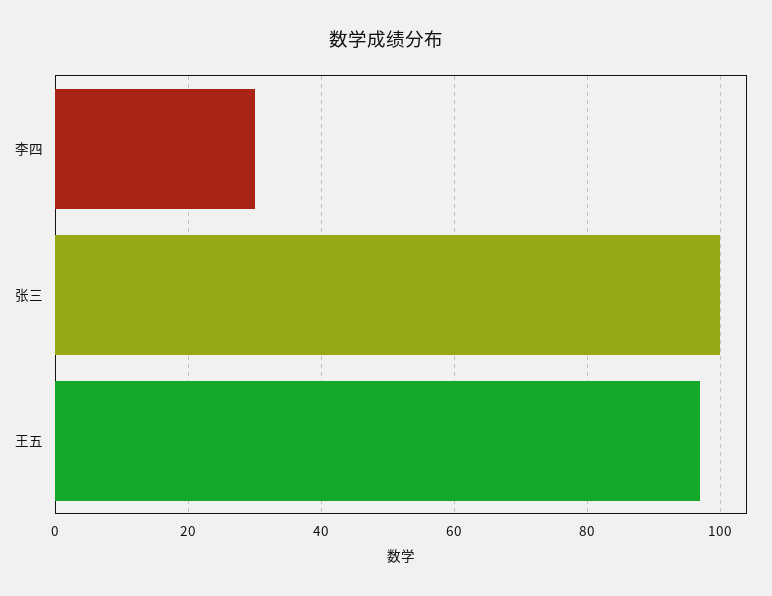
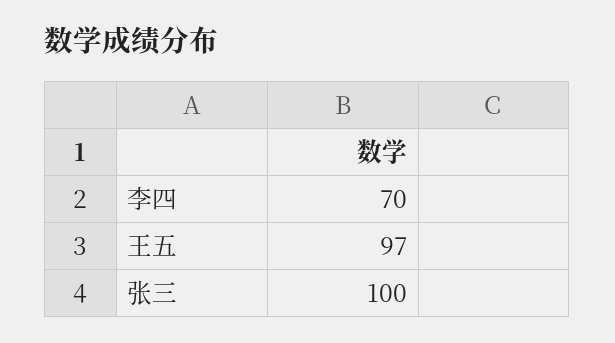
李四: 30 -> 70

